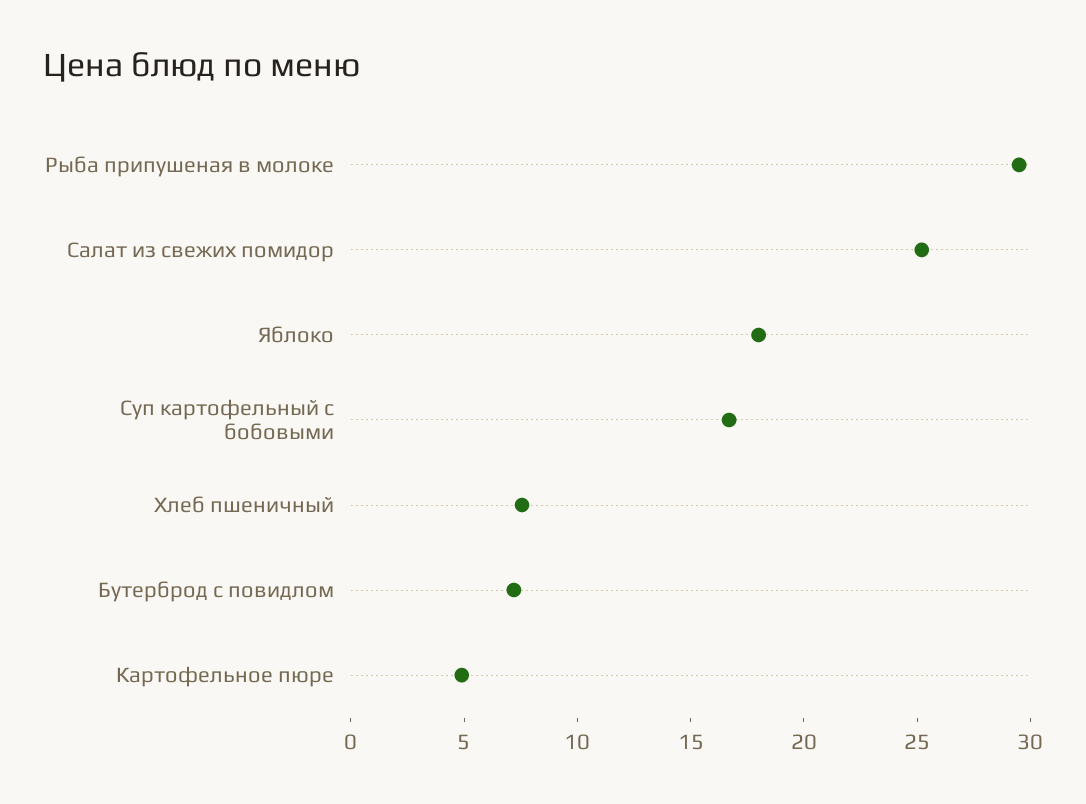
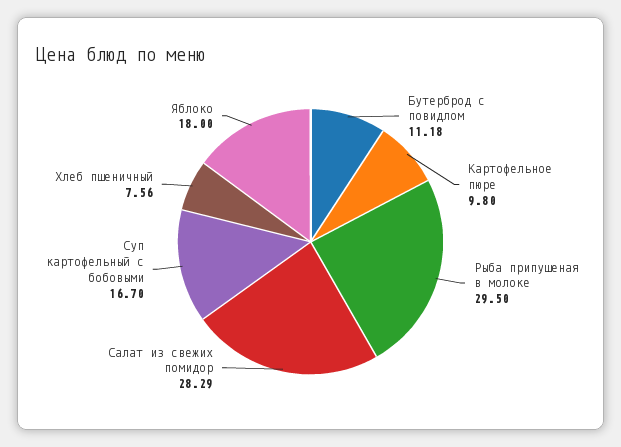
Салат из свежих помидор: 25 -> 28.29
Бутерброд с повидлом: 7 -> 11.18
Картофельное пюре: 5 -> 9.8

